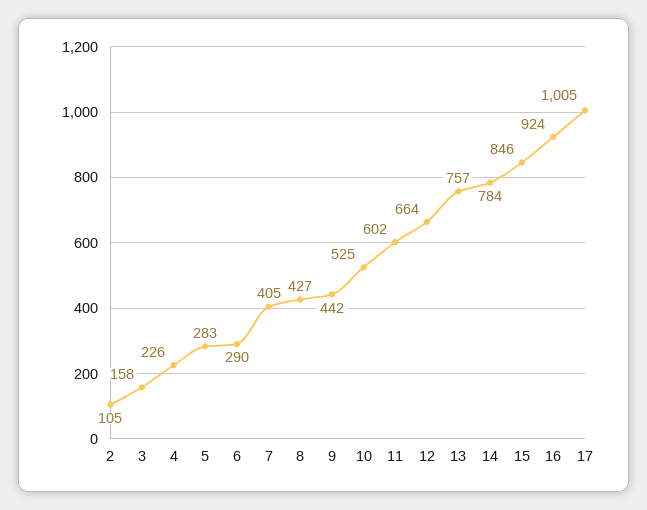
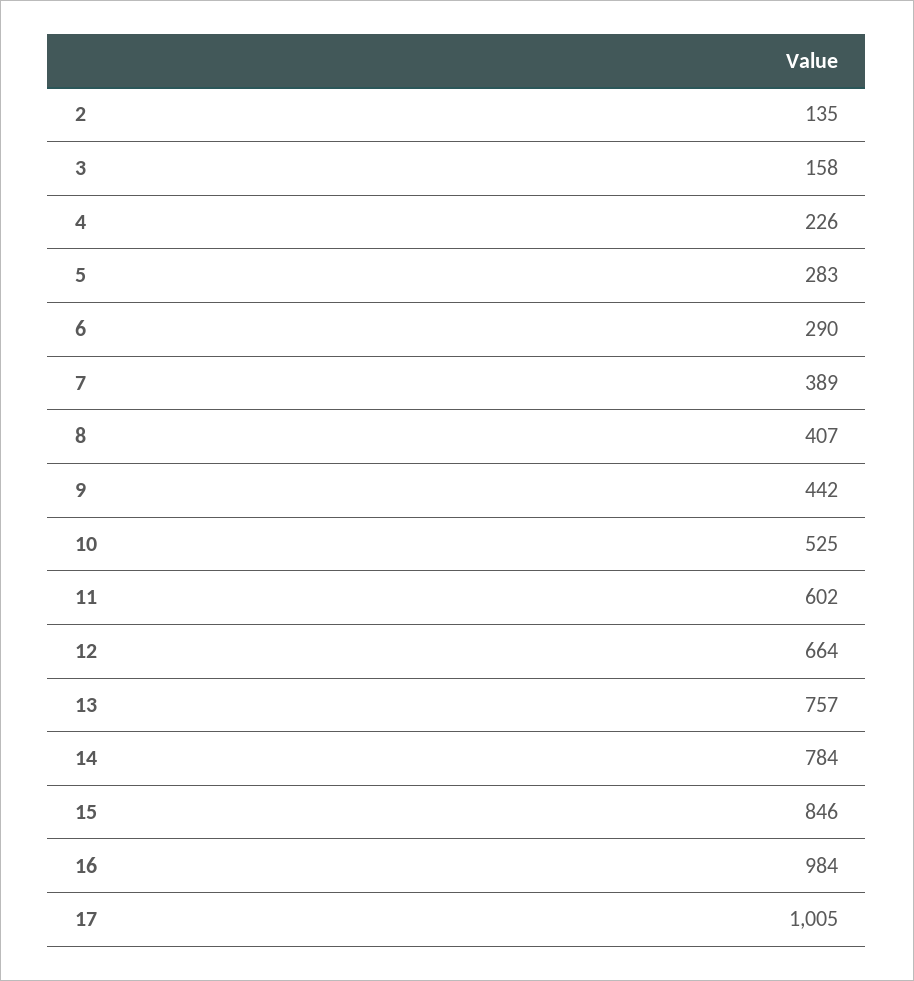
2: 105 -> 135
7: 405 -> 389
8: 427 -> 407
16: 924 -> 984

